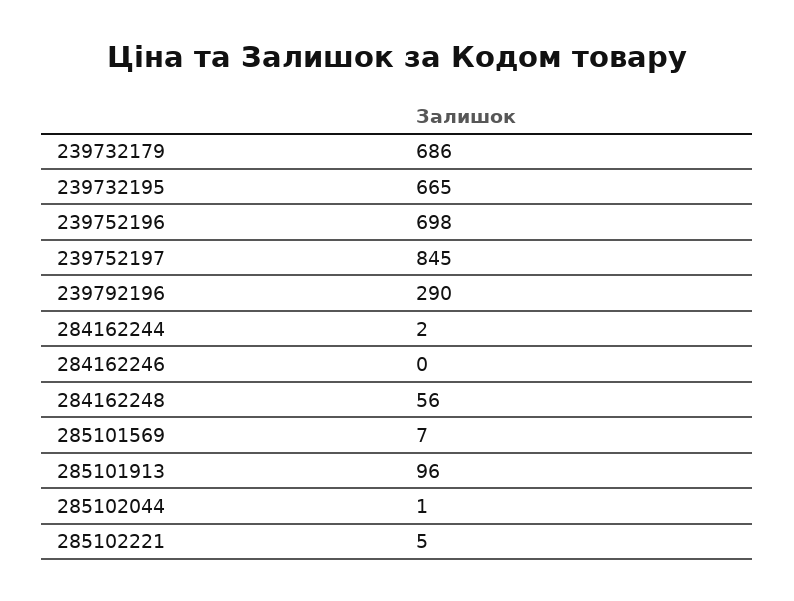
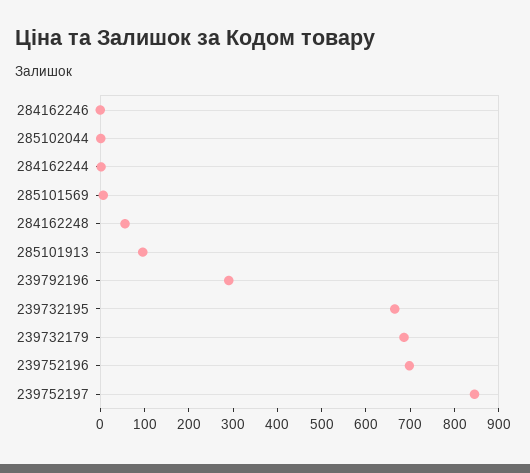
285102221: 5 -> none

